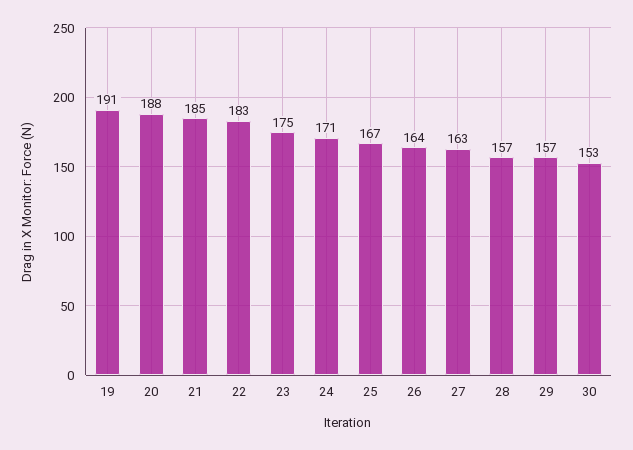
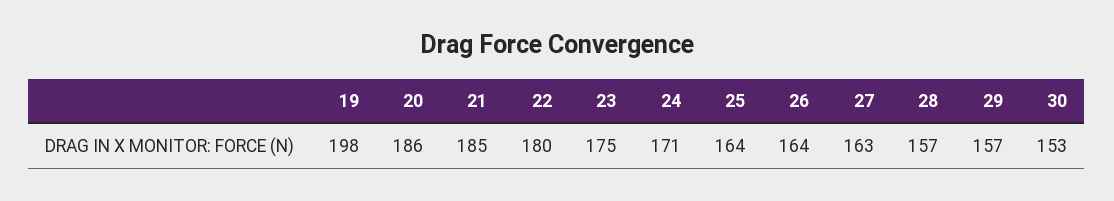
19: 191 -> 198
20: 188 -> 186
22: 183 -> 180
25: 167 -> 164

